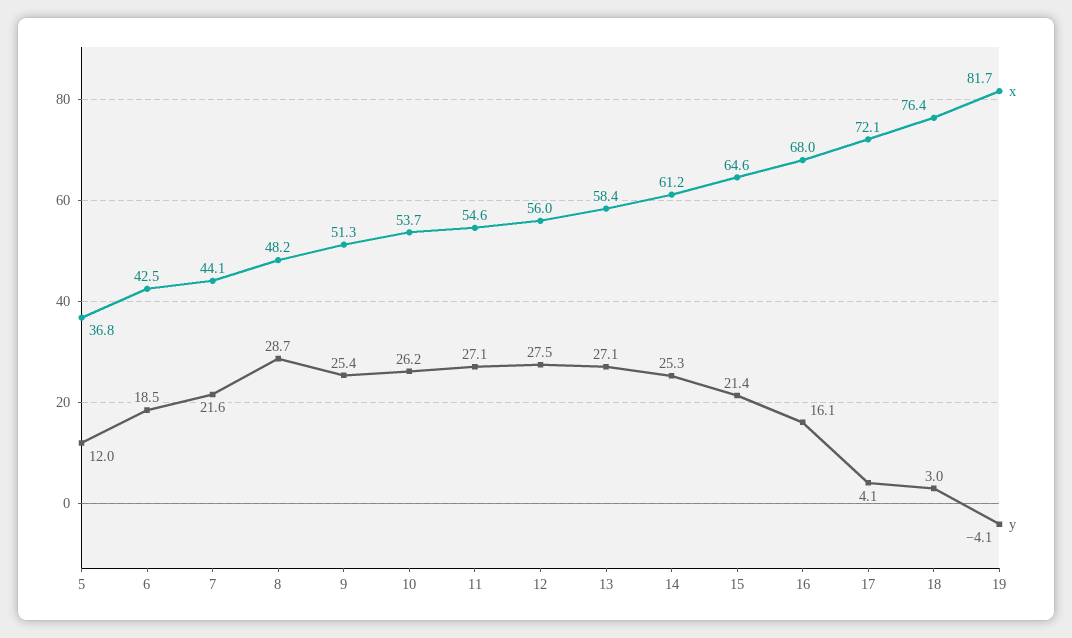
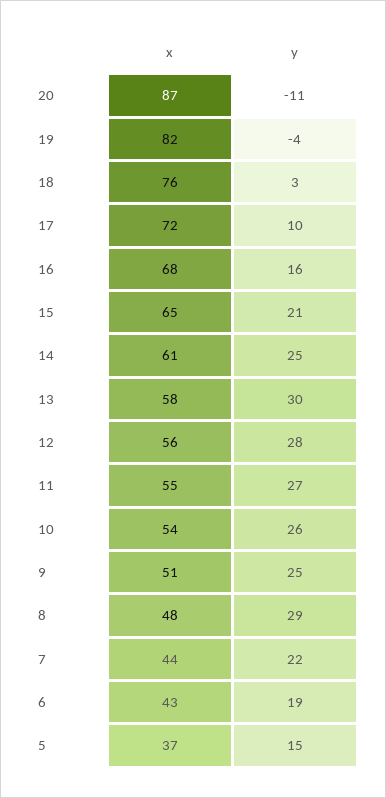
y, 5: 12 -> 15
y, 13: 27.1 -> 30
y, 17: 4.1 -> 10
x, 20: none -> 87
y, 20: none -> -11

